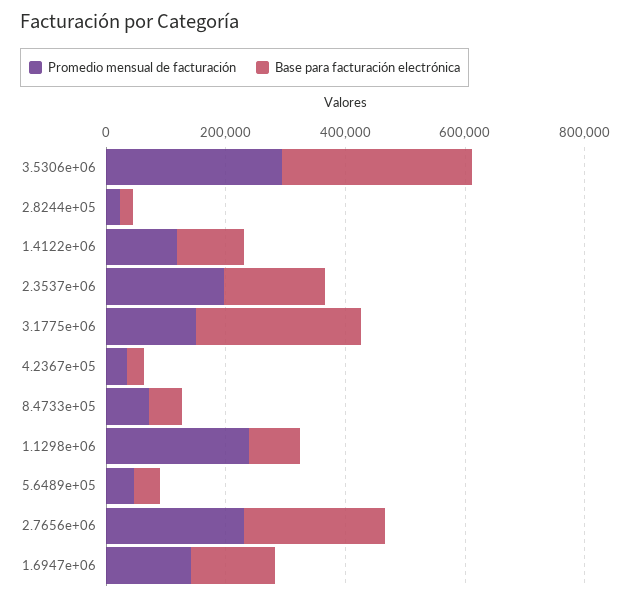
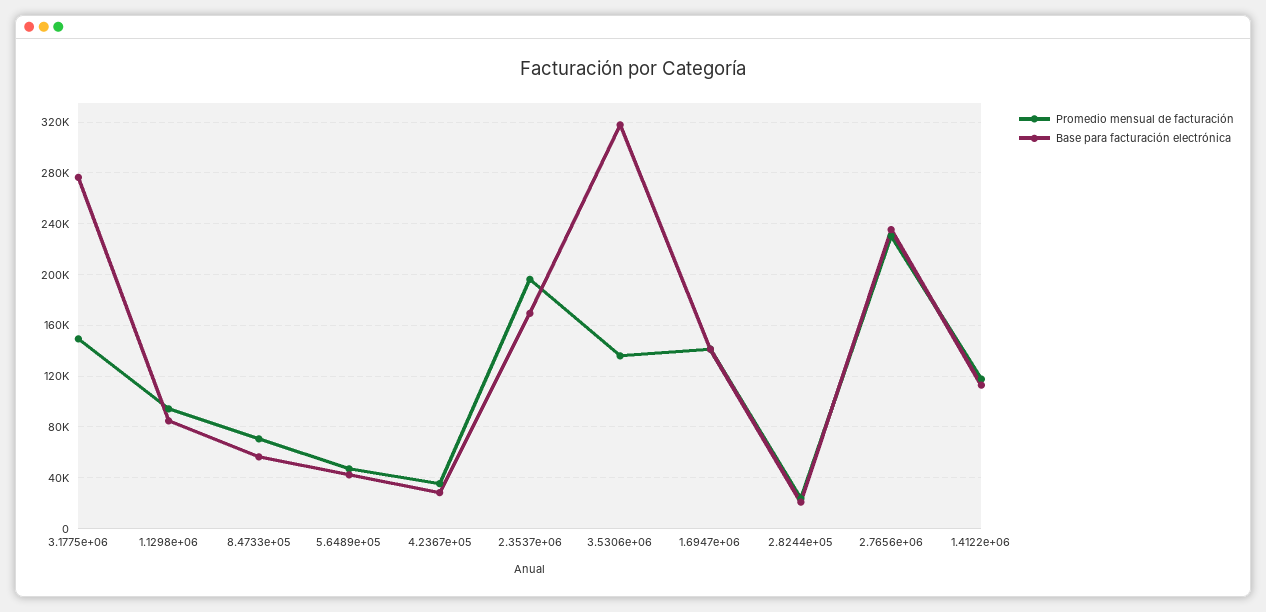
Promedio mensual de facturación, 3.5306e+06: 300000 -> 135000
Promedio mensual de facturación, 1.1298e+06: 250000 -> 95000

